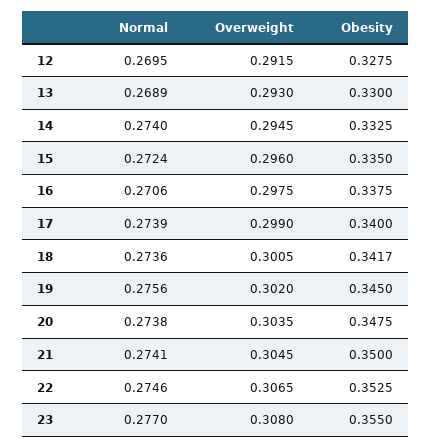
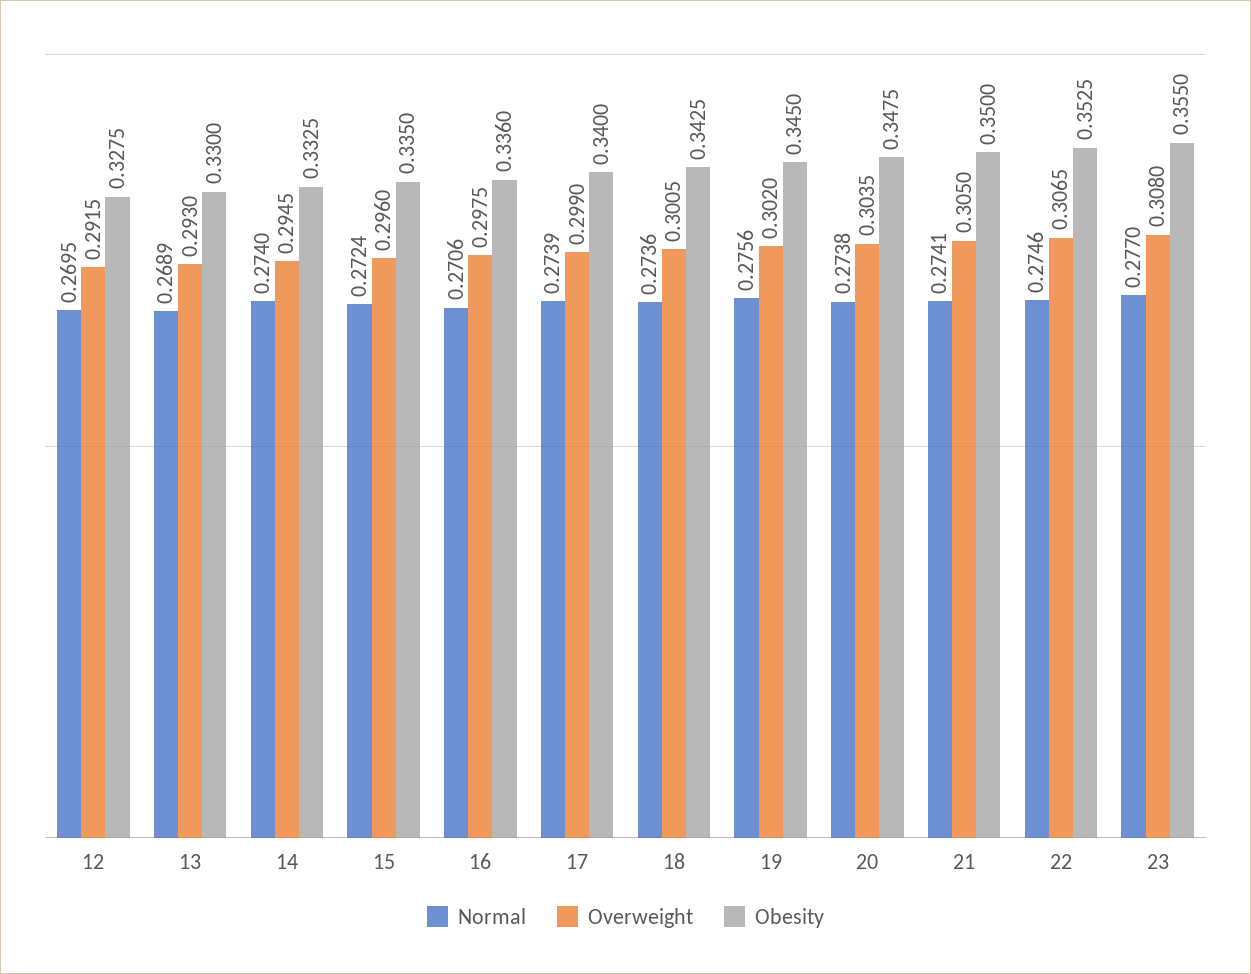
Obesity, 16: 0.3375 -> 0.336
Obesity, 18: 0.3417 -> 0.3425
Overweight, 21: 0.3045 -> 0.305

